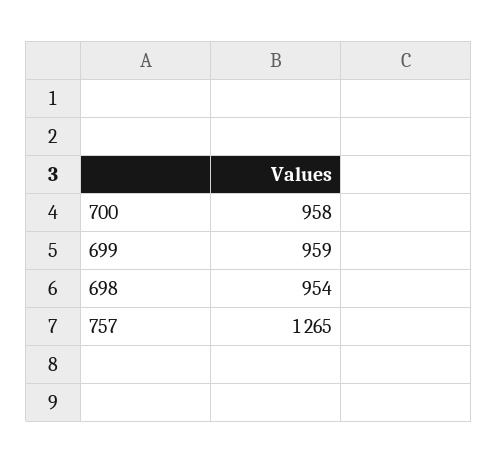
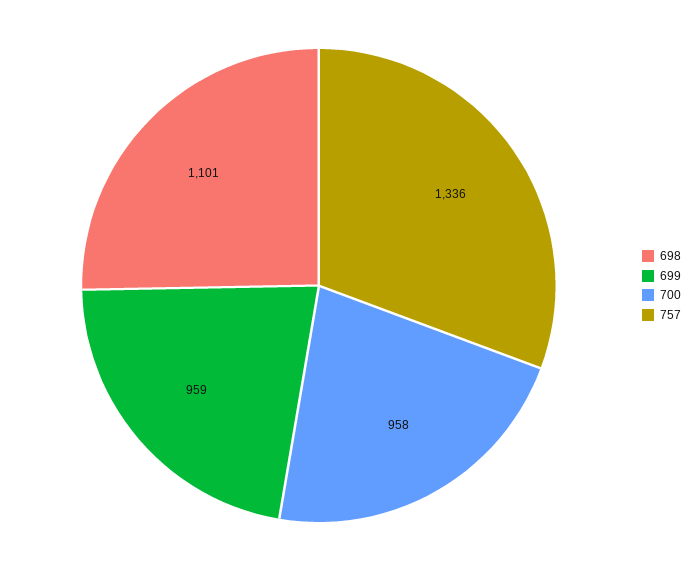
698: 954 -> 1101
757: 1265 -> 1336

